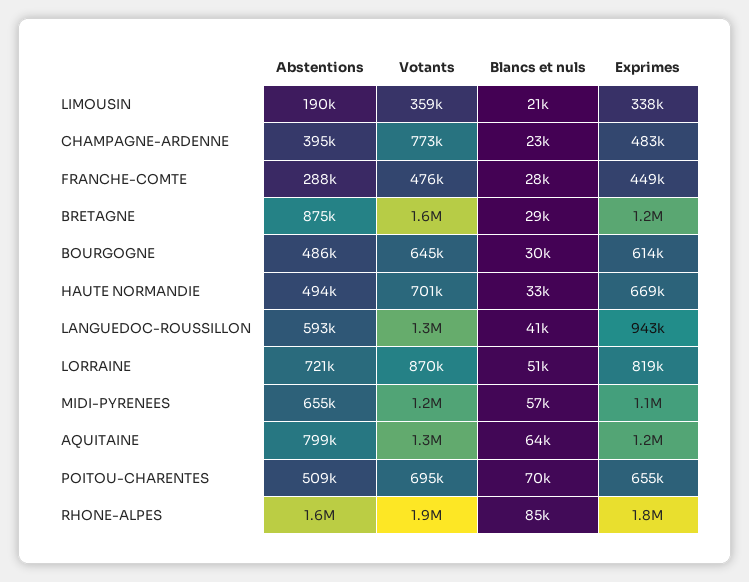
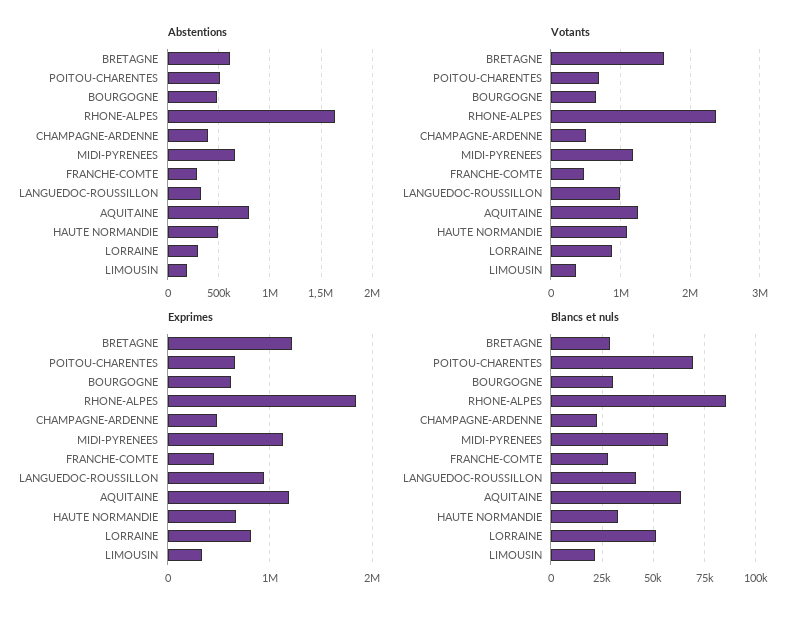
Votants, CHAMPAGNE-ARDENNE: 773000 -> 500000
Abstentions, BRETAGNE: 875000 -> 600000
Votants, HAUTE NORMANDIE: 701000 -> 1100000
Abstentions, LANGUEDOC-ROUSSILLON: 593000 -> 300000
Votants, LANGUEDOC-ROUSSILLON: 1300000 -> 1000000
Abstentions, LORRAINE: 721000 -> 300000
Votants, RHONE-ALPES: 1900000 -> 2400000

